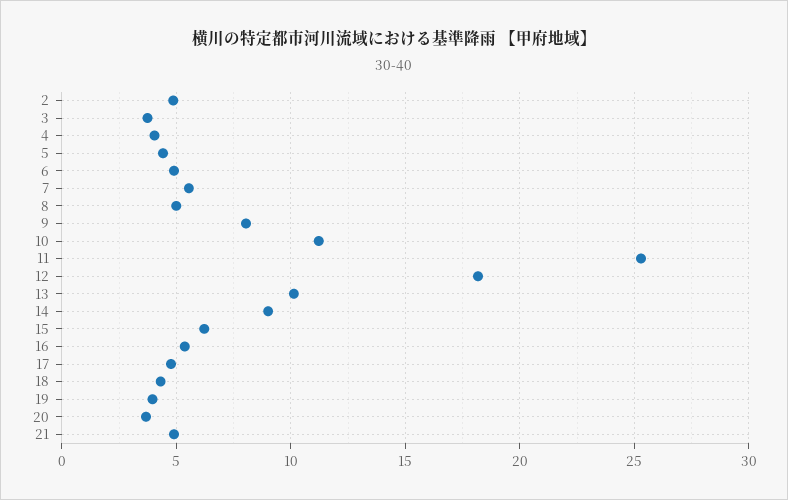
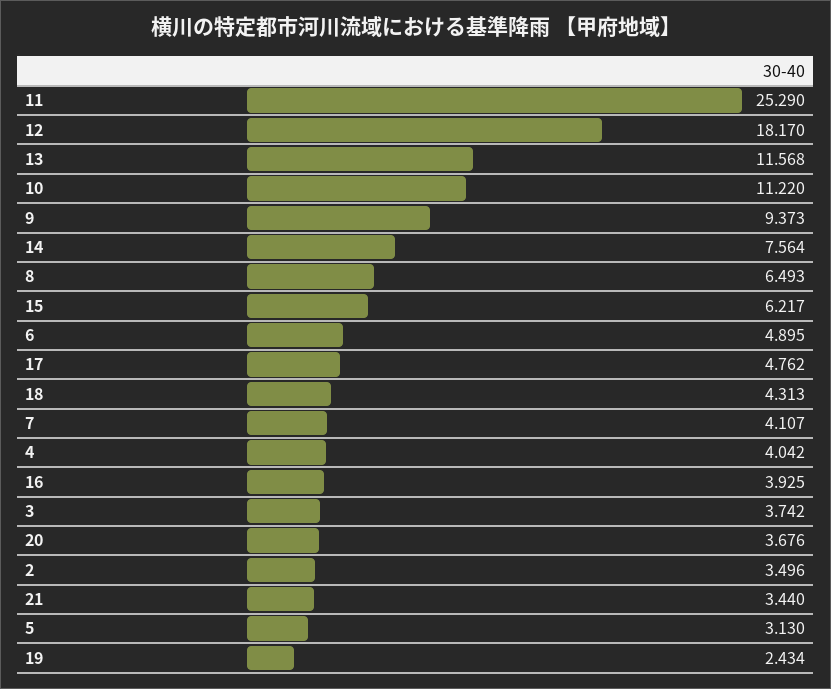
2: 5 -> 3.496
5: 4.5 -> 3.13
7: 5.5 -> 4.107
8: 5 -> 6.493
9: 8 -> 9.373
13: 10 -> 11.568
14: 9 -> 7.564
16: 5.5 -> 3.925
19: 4 -> 2.434
21: 5 -> 3.44

